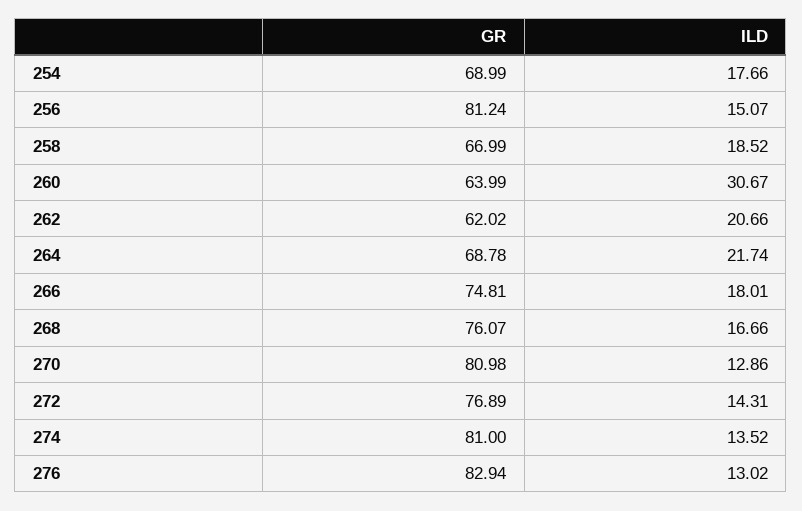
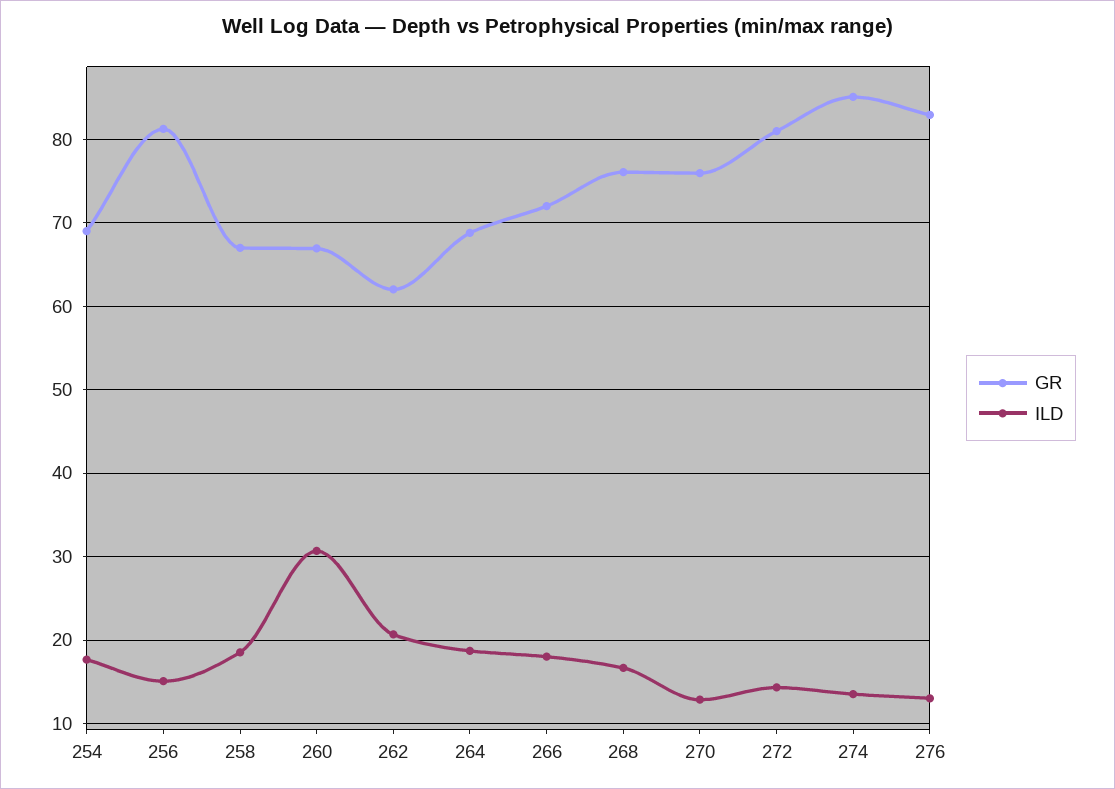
GR, 260: 63.99 -> 67
ILD, 264: 21.74 -> 19
GR, 266: 74.81 -> 72
GR, 270: 80.98 -> 76
GR, 272: 76.89 -> 81
GR, 274: 81 -> 85

